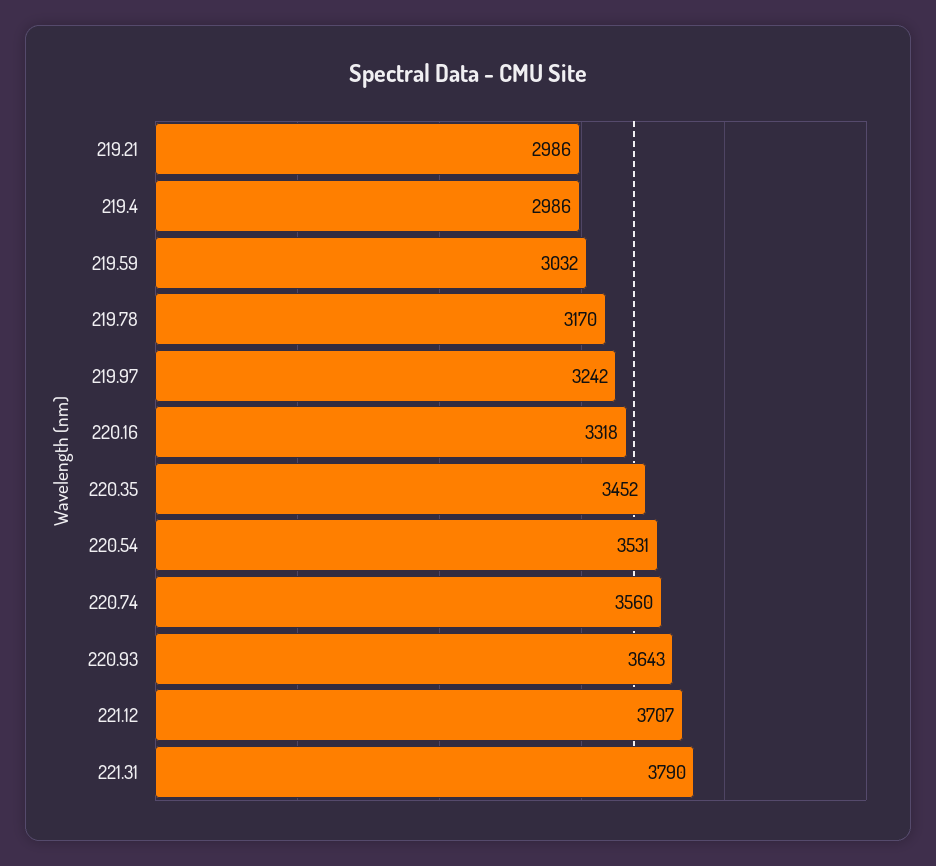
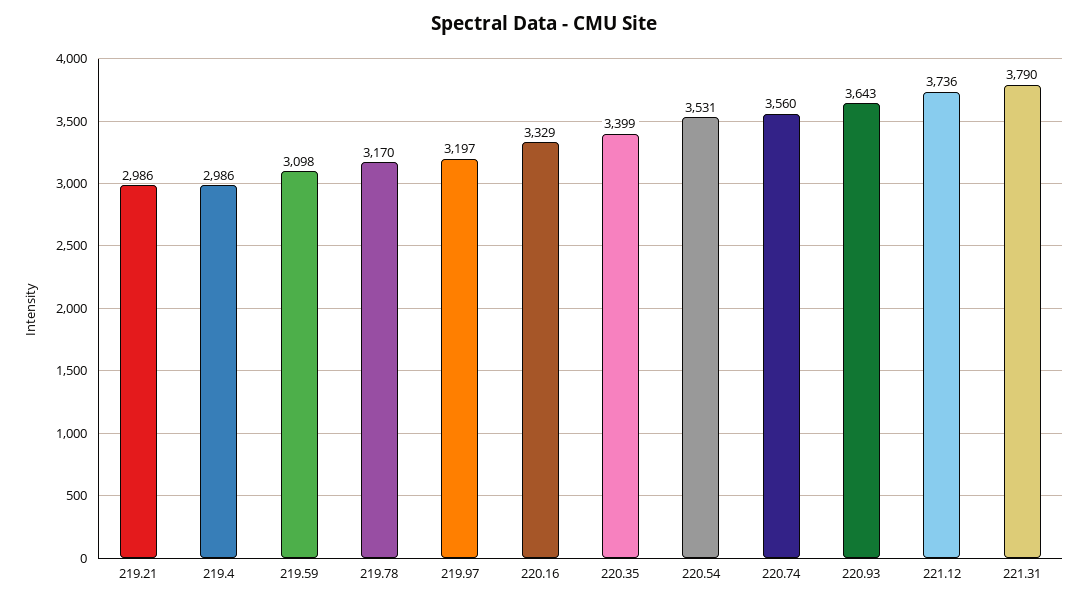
219.59: 3032 -> 3098
219.97: 3242 -> 3197
220.16: 3318 -> 3329
220.35: 3452 -> 3399
221.12: 3707 -> 3736

